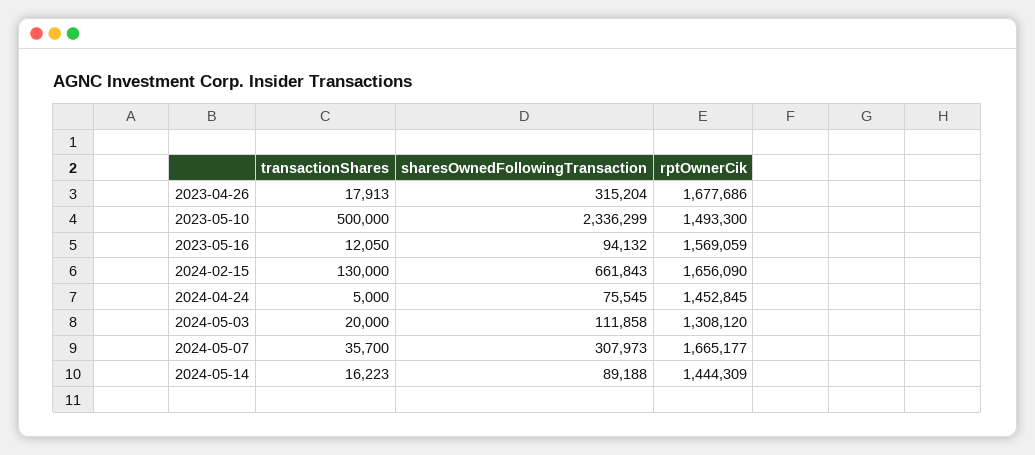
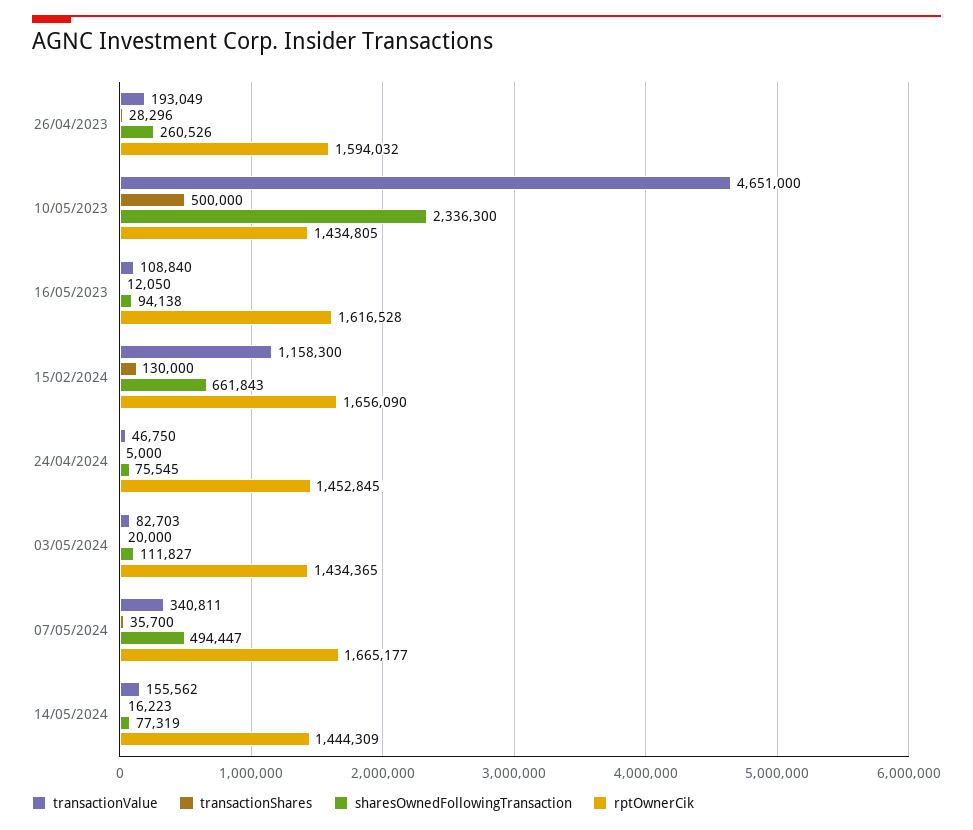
transactionShares, 2023-04-26: 17913 -> 28296
sharesOwnedFollowingTransaction, 2023-04-26: 315204 -> 260526
rptOwnerCik, 2023-04-26: 1677686 -> 1594032
sharesOwnedFollowingTransaction, 2023-05-10: 2336299 -> 2336300
rptOwnerCik, 2023-05-10: 1493300 -> 1434805
sharesOwnedFollowingTransaction, 2023-05-16: 94132 -> 94138
rptOwnerCik, 2023-05-16: 1569059 -> 1616528
sharesOwnedFollowingTransaction, 2024-05-03: 111858 -> 111827
rptOwnerCik, 2024-05-03: 1308120 -> 1434365
sharesOwnedFollowingTransaction, 2024-05-07: 307973 -> 494447
sharesOwnedFollowingTransaction, 2024-05-14: 89188 -> 77319
transactionValue, 2023-04-26: none -> 193049
transactionValue, 2023-05-10: none -> 4651000
transactionValue, 2023-05-16: none -> 108840
transactionValue, 2024-02-15: none -> 1158300
transactionValue, 2024-04-24: none -> 46750
transactionValue, 2024-05-03: none -> 82703
transactionValue, 2024-05-07: none -> 340811
transactionValue, 2024-05-14: none -> 155562

